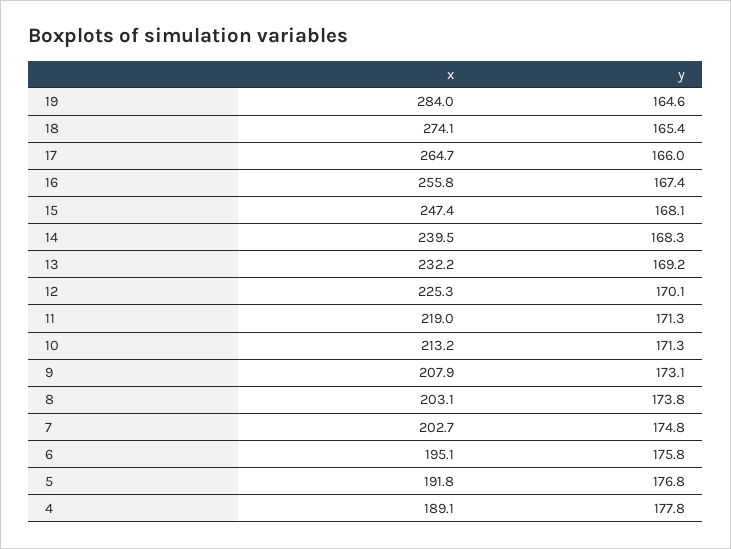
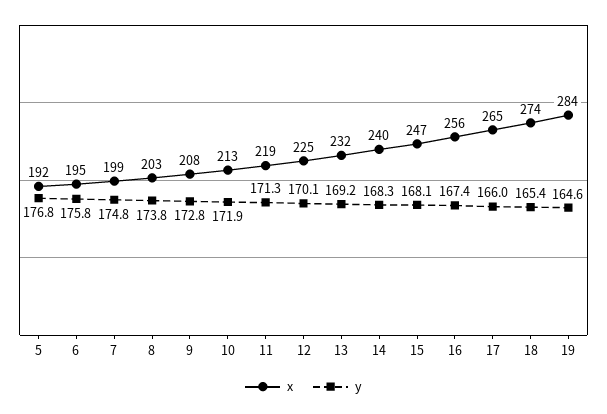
y, 10: 171.3 -> 171.9
y, 9: 173.1 -> 172.8
x, 7: 202.7 -> 199
x, 4: 189.1 -> none
y, 4: 177.8 -> none

